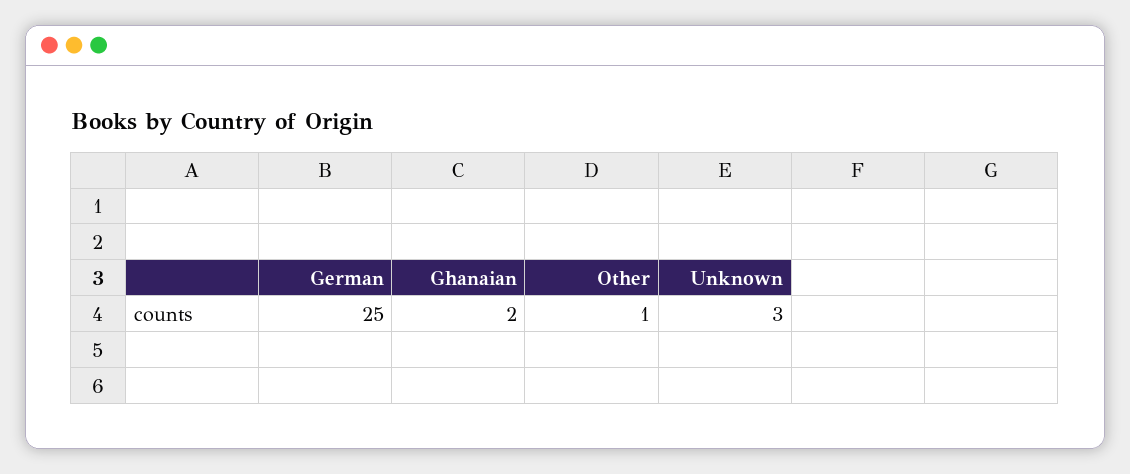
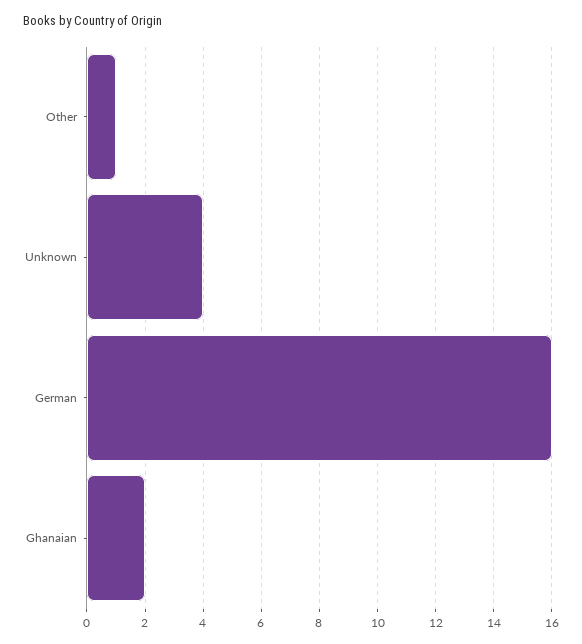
German: 25 -> 16
Unknown: 3 -> 4

